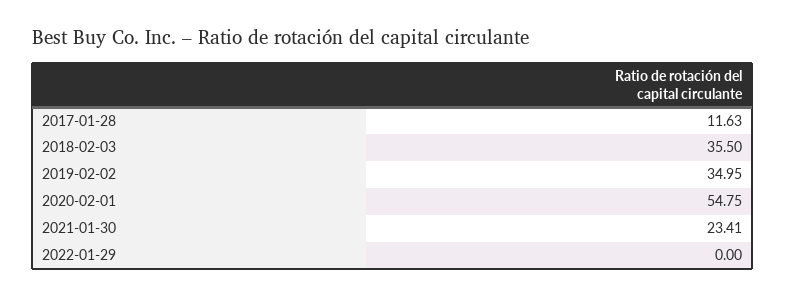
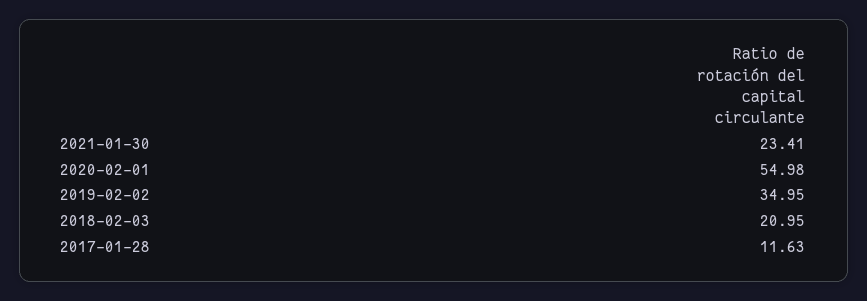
2018-02-03: 35.5 -> 20.95
2020-02-01: 54.75 -> 54.98
2022-01-29: 0 -> none

